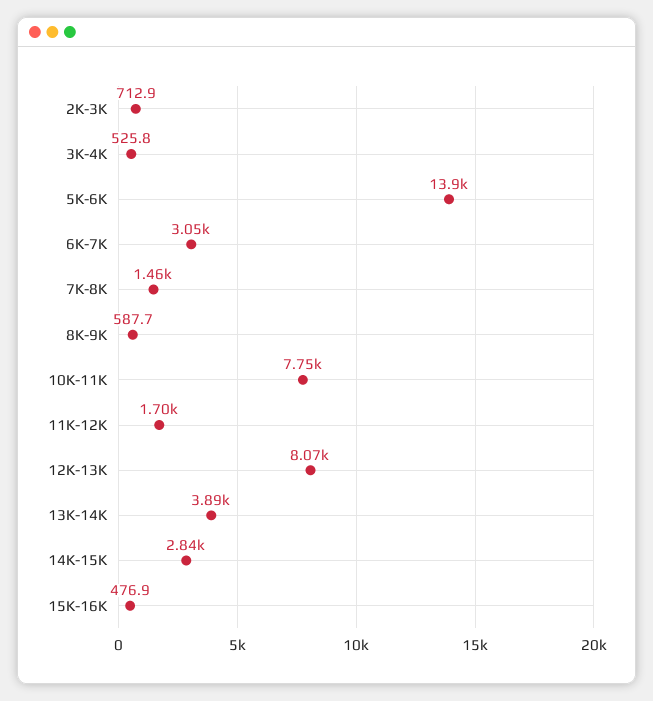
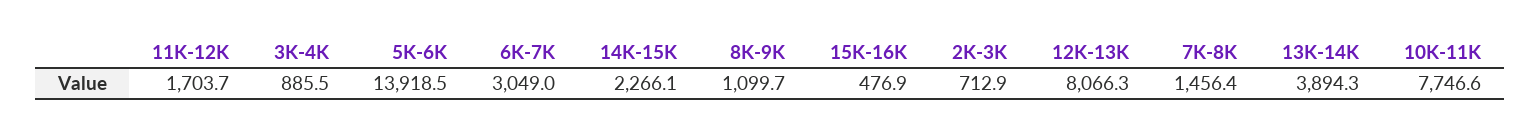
3K-4K: 525.8 -> 885.5
8K-9K: 587.7 -> 1099.7
14K-15K: 2840 -> 2266.1

